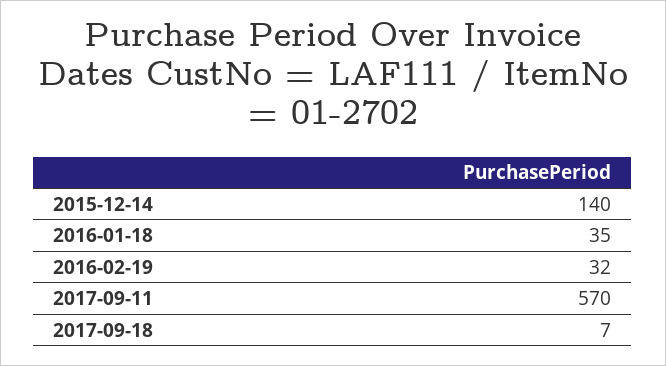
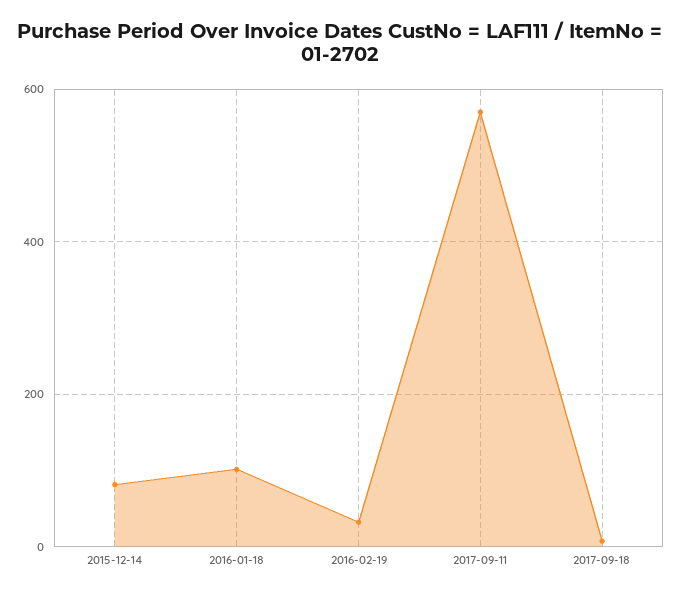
2015-12-14: 140 -> 80
2016-01-18: 35 -> 100

